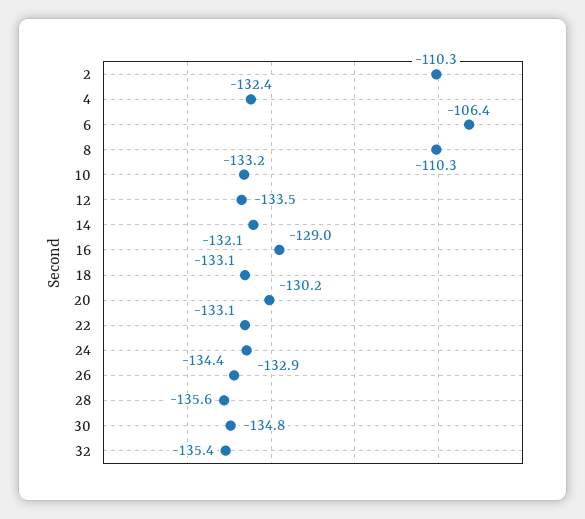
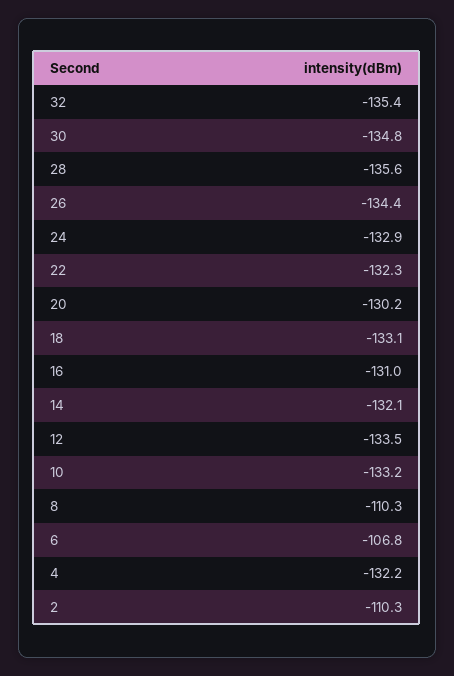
4: -132.4 -> -132.2
6: -106.4 -> -106.8
16: -129 -> -131
22: -133.1 -> -132.3

